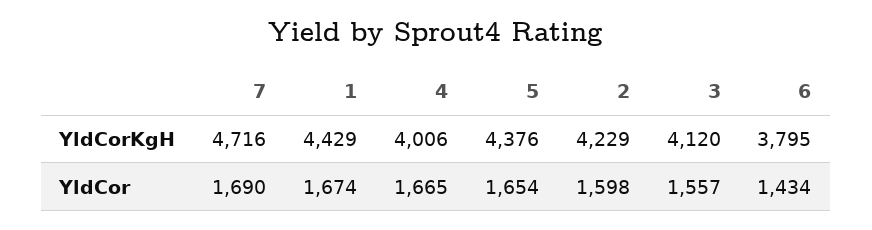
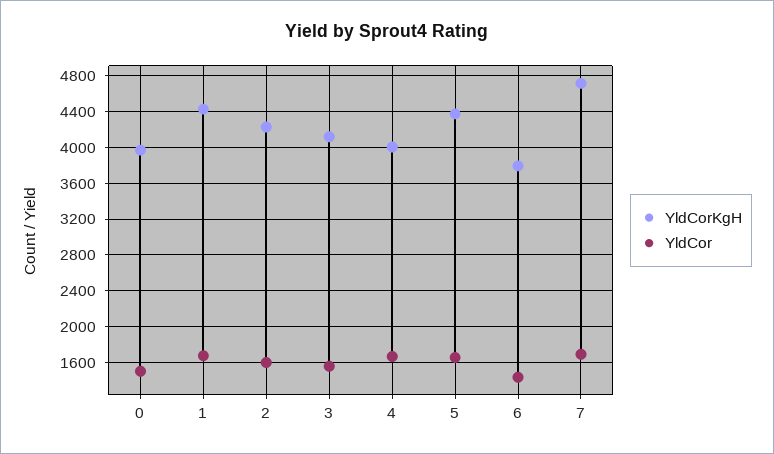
YldCorKgH, 0: none -> 4000
YldCor, 0: none -> 1500

